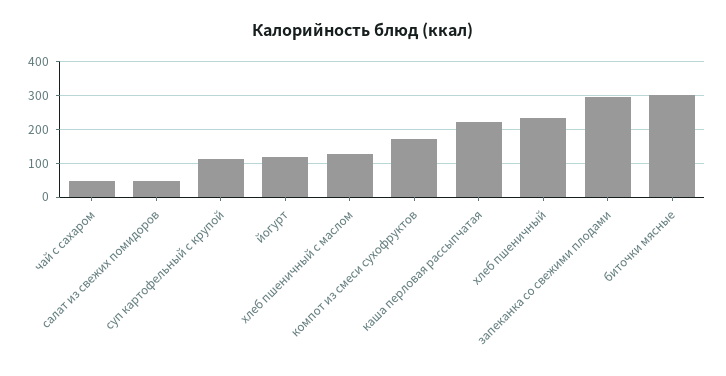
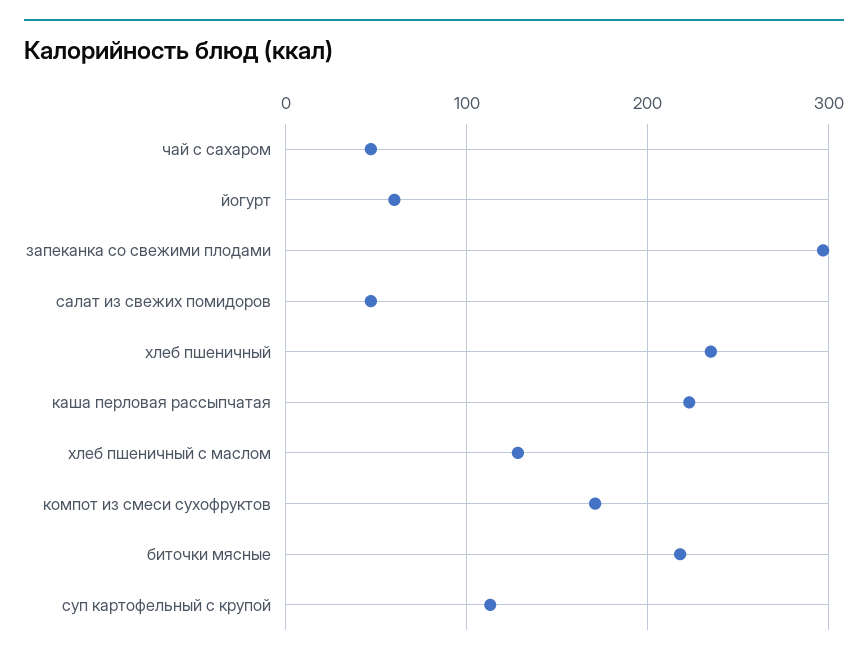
йогурт: 120 -> 60
биточки мясные: 300 -> 220

